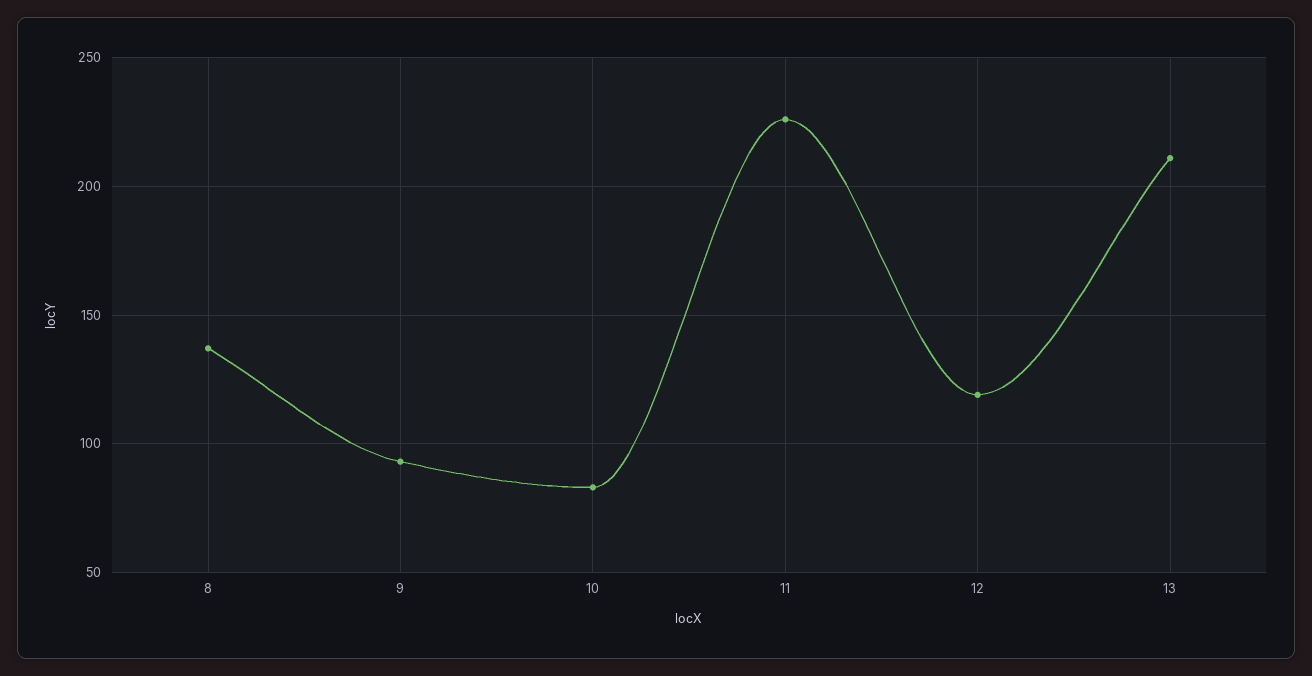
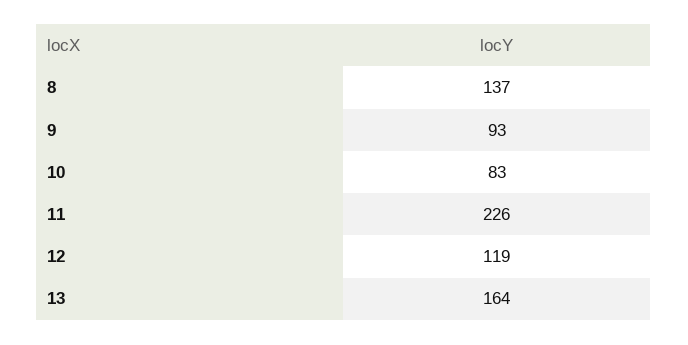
13: 210 -> 164

